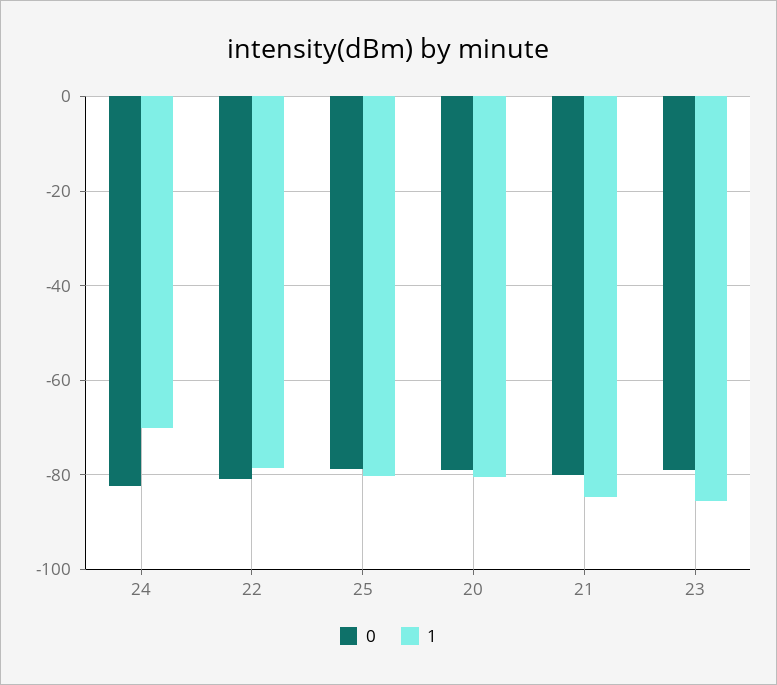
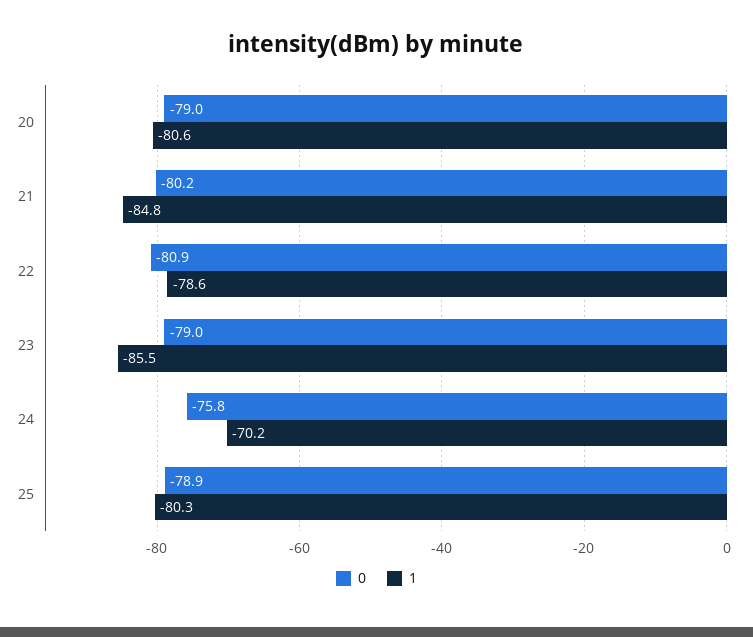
0, 24: -82 -> -75.8

